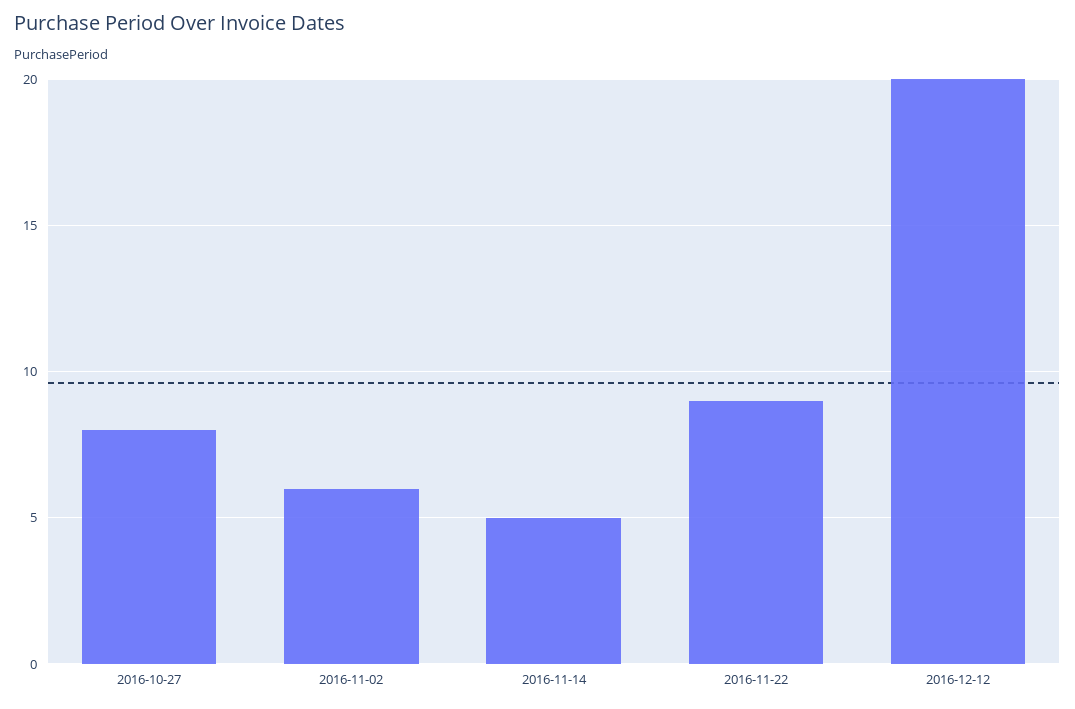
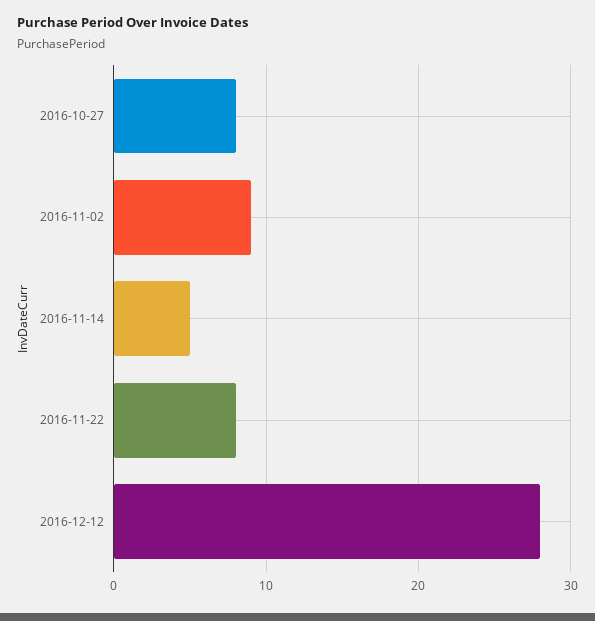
2016-11-02: 6 -> 9
2016-11-22: 9 -> 8
2016-12-12: 20 -> 28

